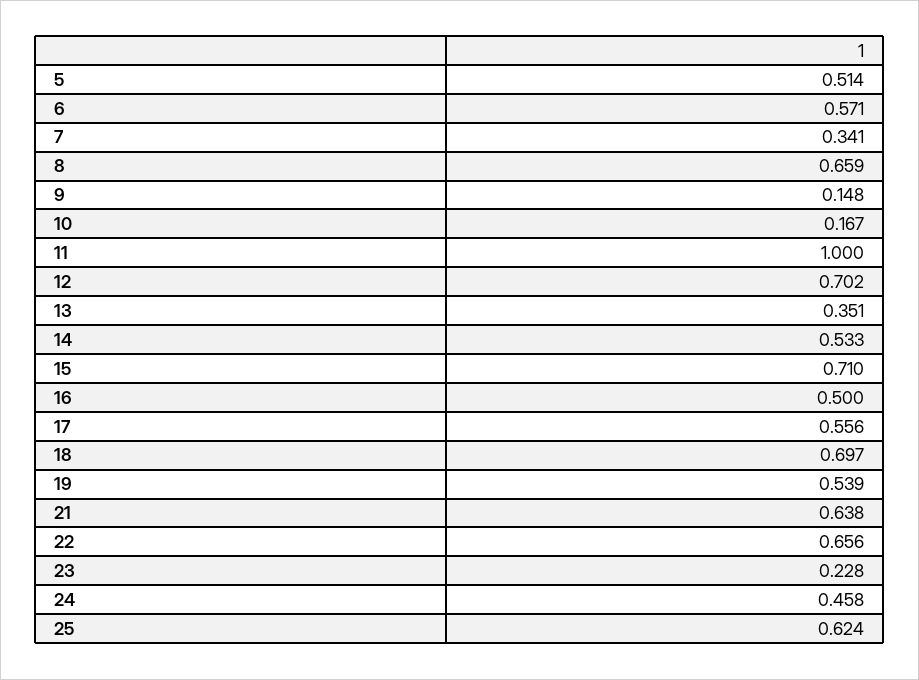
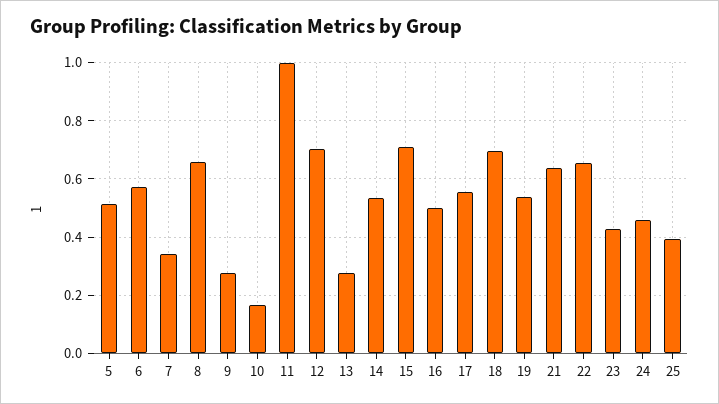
9: 0.148 -> 0.275
13: 0.351 -> 0.275
23: 0.228 -> 0.425
25: 0.624 -> 0.4

